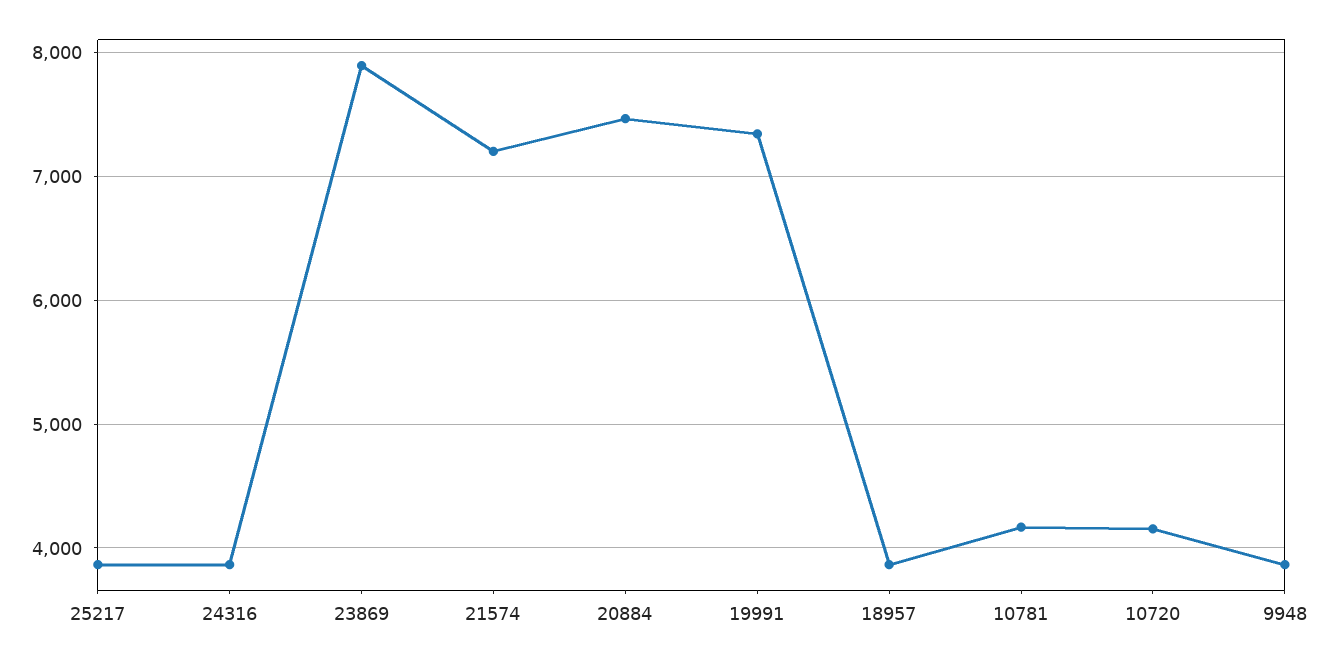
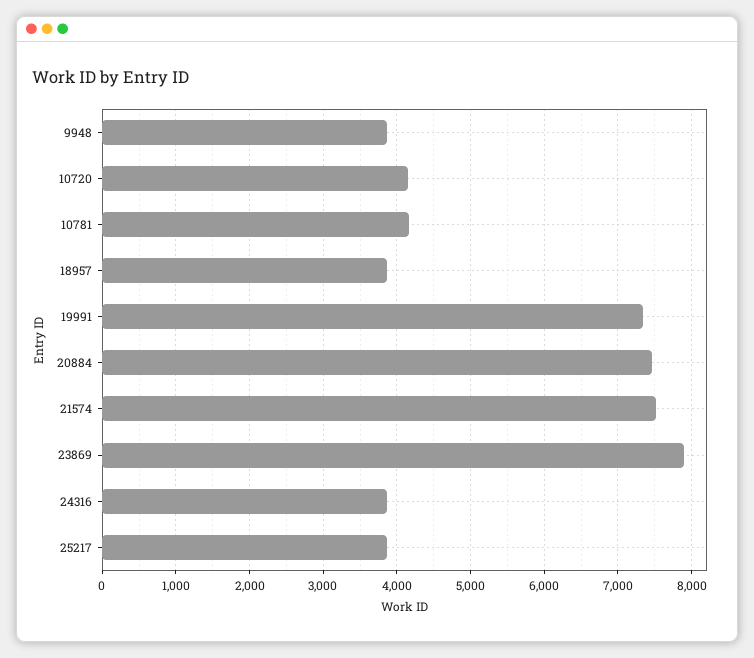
21574: 7200 -> 7500

